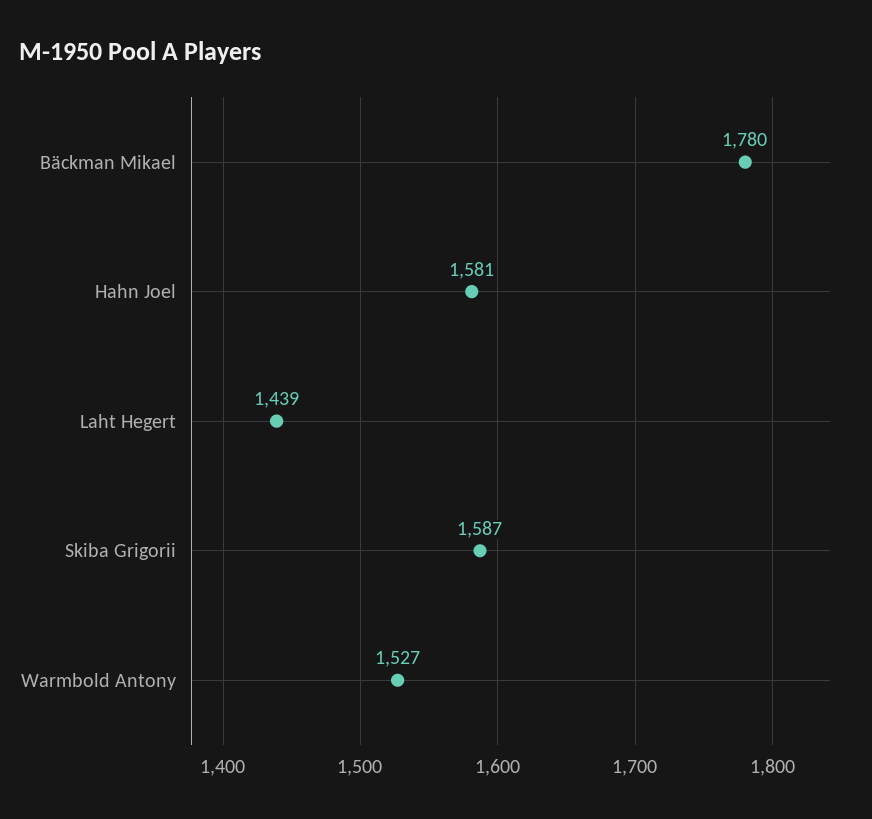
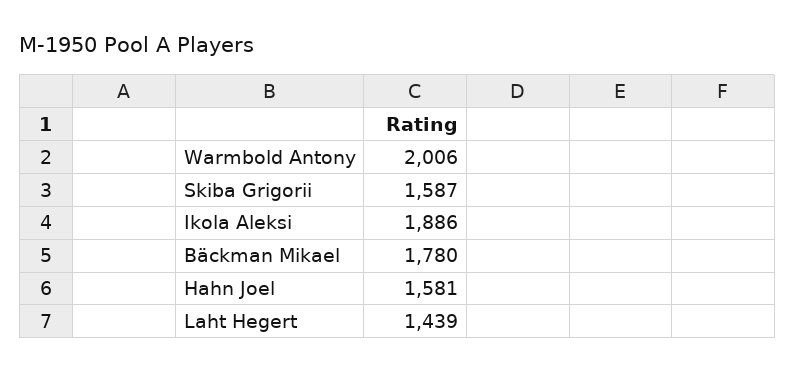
Warmbold Antony: 1527 -> 2006
Ikola Aleksi: none -> 1886

